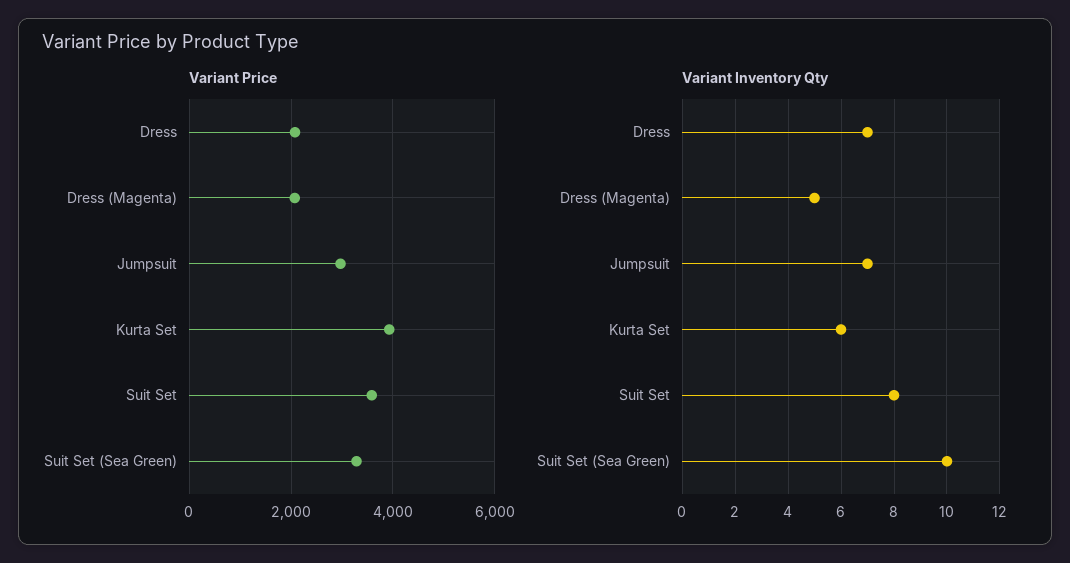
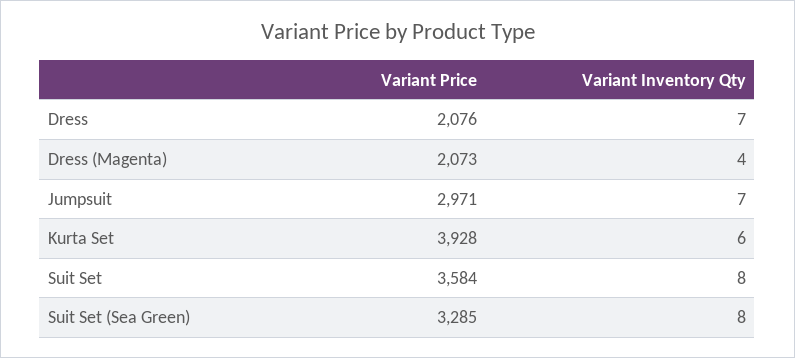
Variant Inventory Qty, Dress (Magenta): 5 -> 4
Variant Inventory Qty, Suit Set (Sea Green): 10 -> 8

